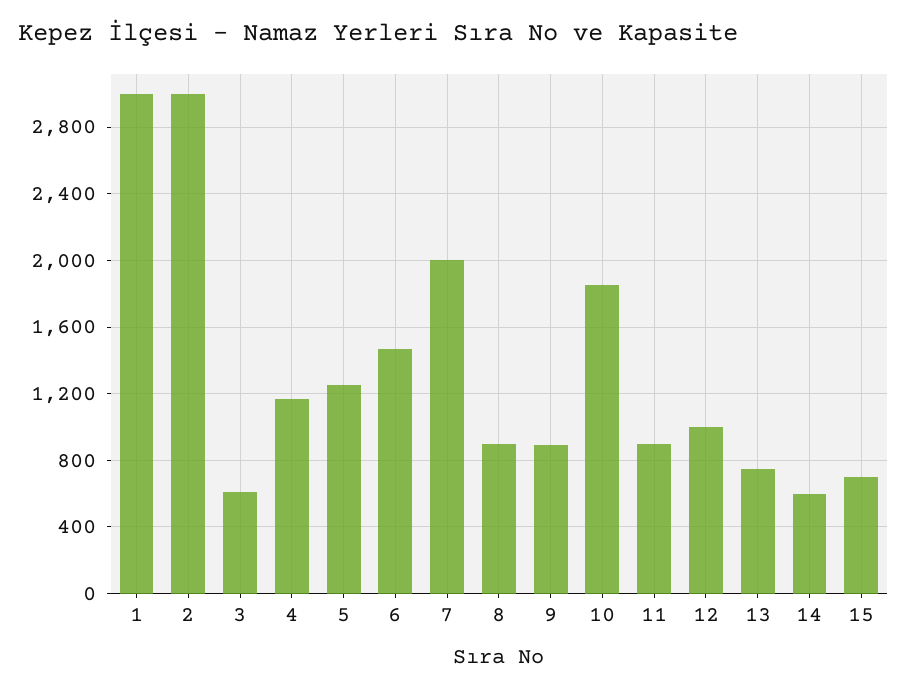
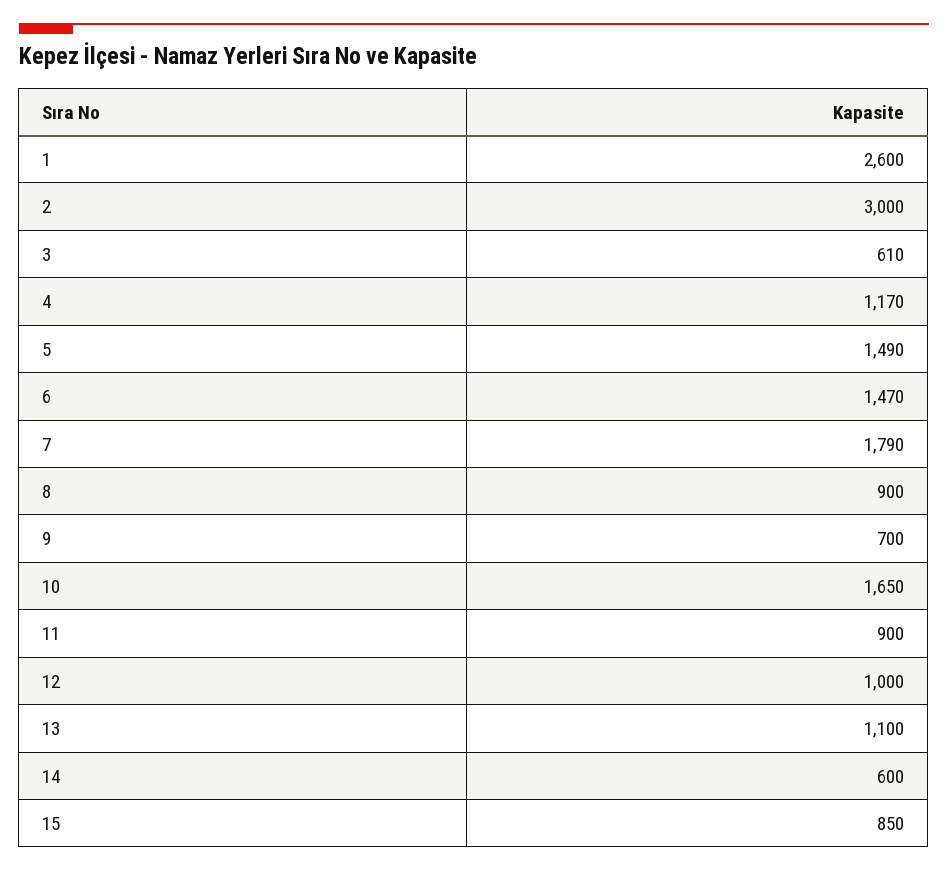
1: 3000 -> 2600
5: 1250 -> 1490
7: 2000 -> 1790
9: 900 -> 700
10: 1850 -> 1650
13: 750 -> 1100
15: 700 -> 850

